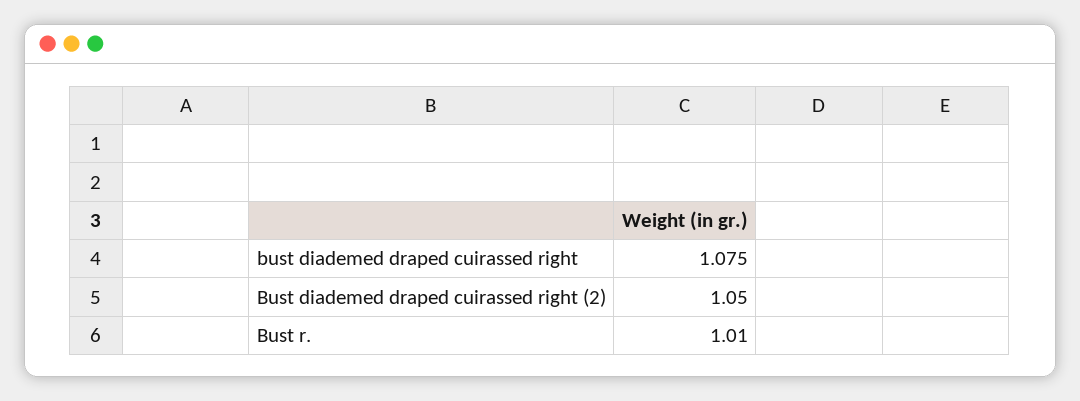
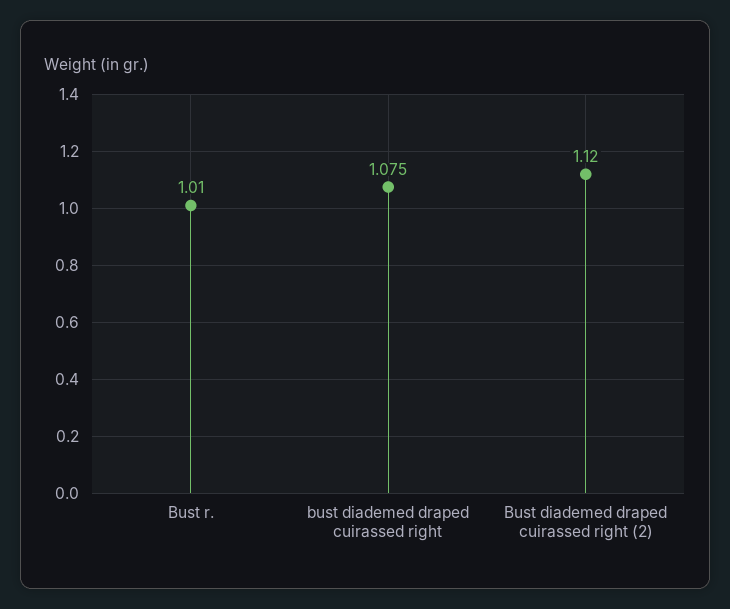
Bust diademed draped cuirassed right (2): 1.05 -> 1.12

